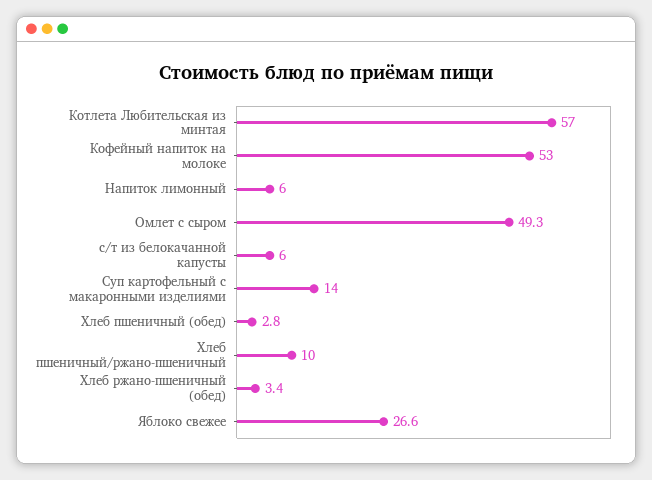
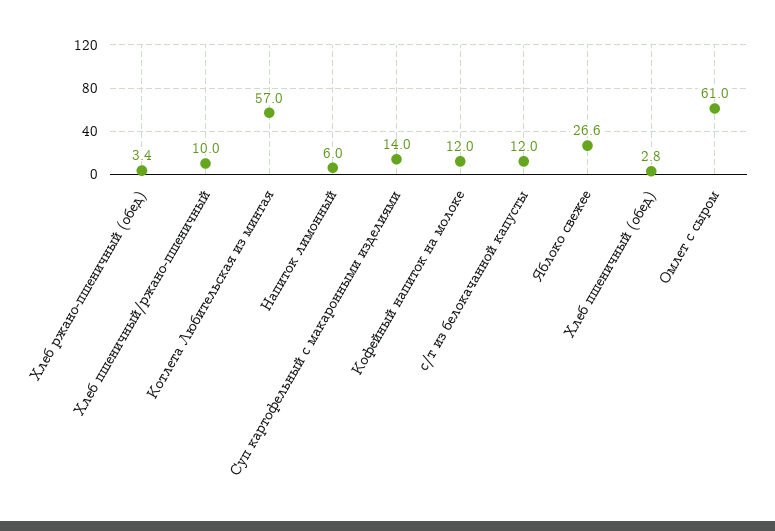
Кофейный напиток на молоке: 53 -> 12
Омлет с сыром: 49.3 -> 61
с/т из белокачанной капусты: 6 -> 12

